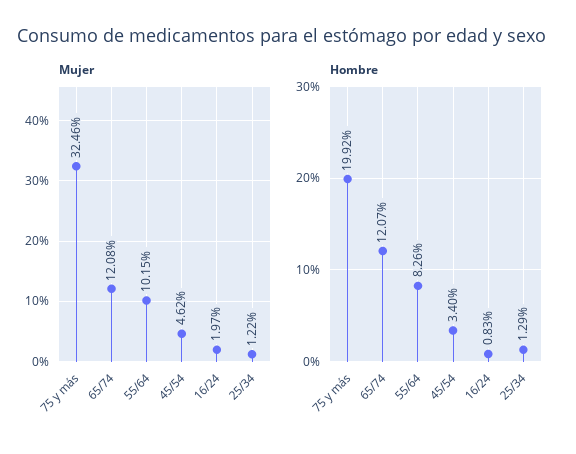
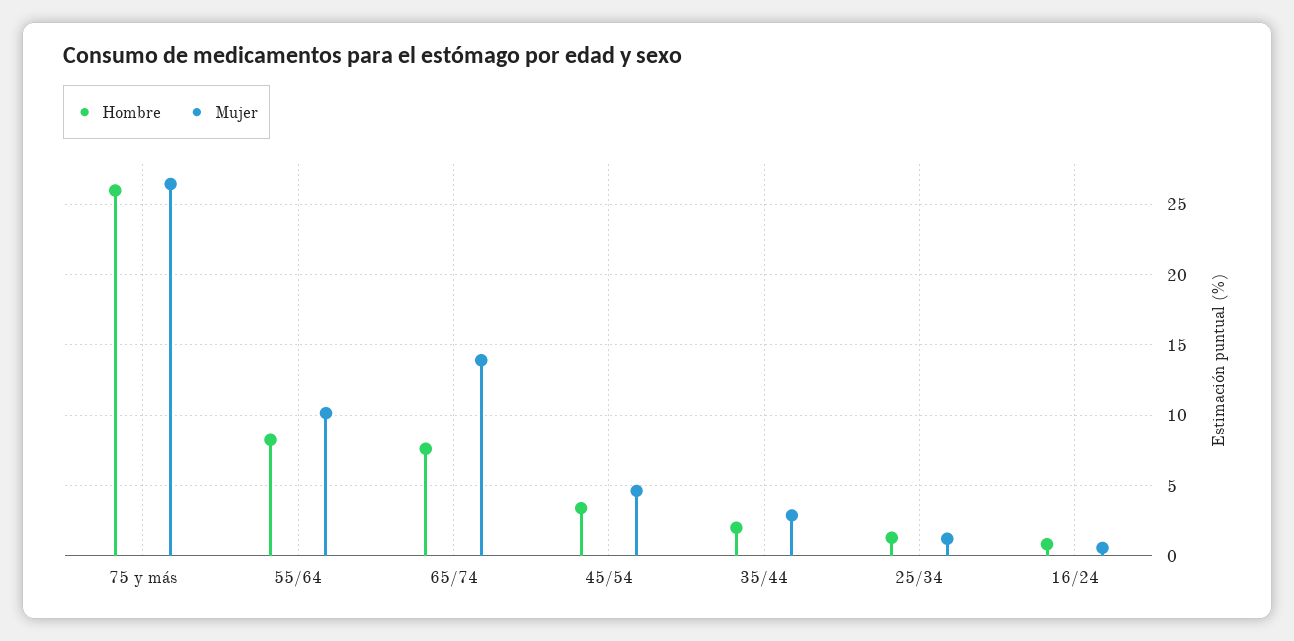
Mujer, 75 y más: 32.46 -> 26.5
Mujer, 65/74: 12.08 -> 14
Mujer, 16/24: 1.97 -> 0.5
Hombre, 75 y más: 19.92 -> 26
Hombre, 65/74: 12.07 -> 7.5
Hombre, 35/44: none -> 2
Mujer, 35/44: none -> 3

